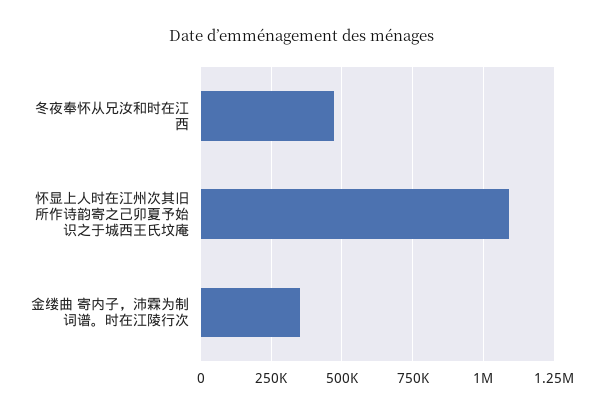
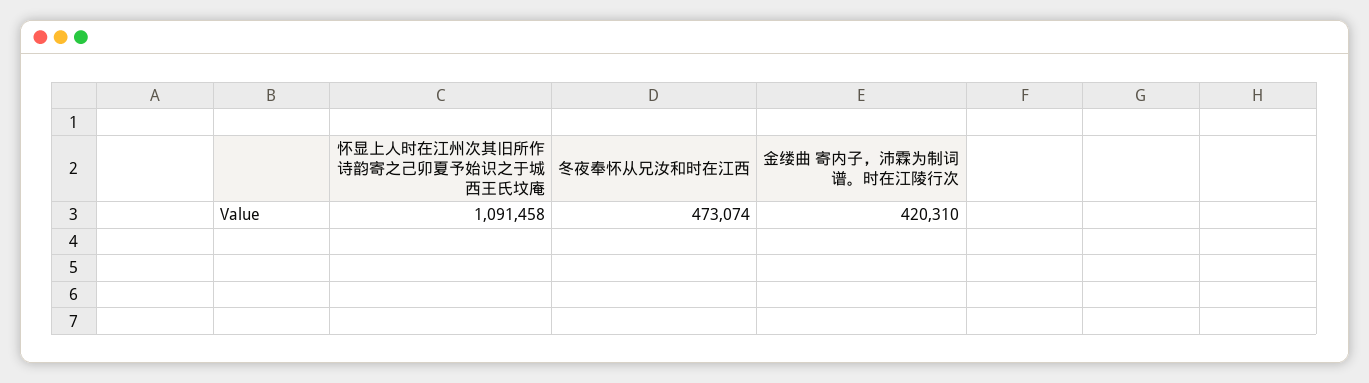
金缕曲 寄内子，沛霖为制词谱。时在江陵行次: 350000 -> 420310

